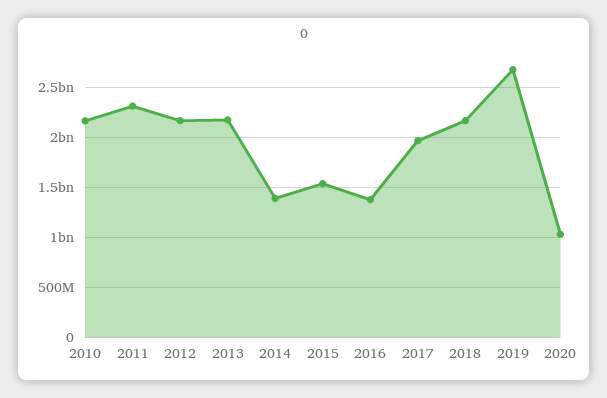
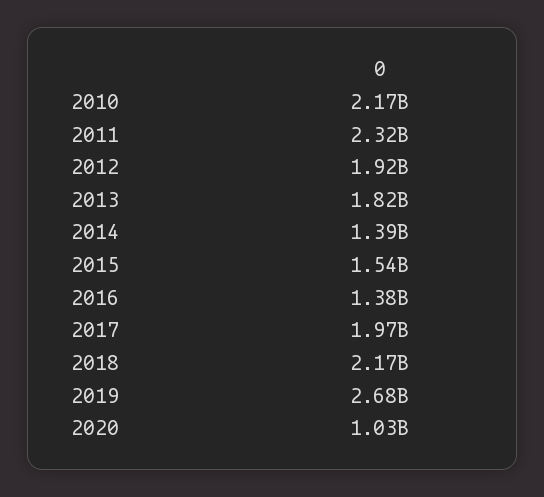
2012: 2200000000 -> 1920000000
2013: 2200000000 -> 1820000000

